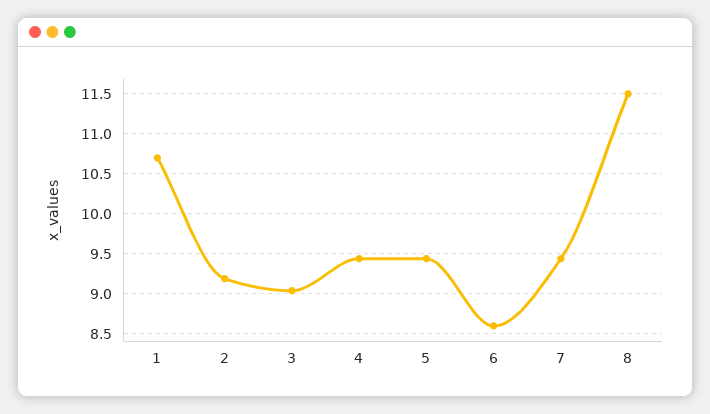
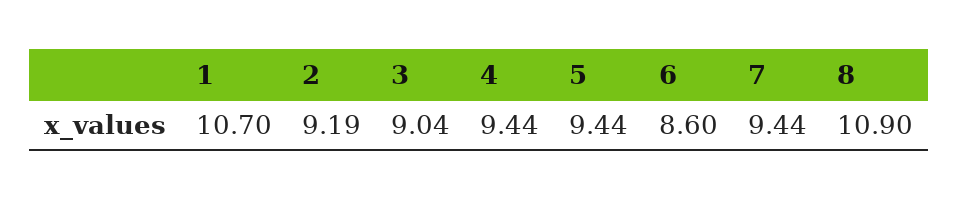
8: 11.5 -> 10.9

